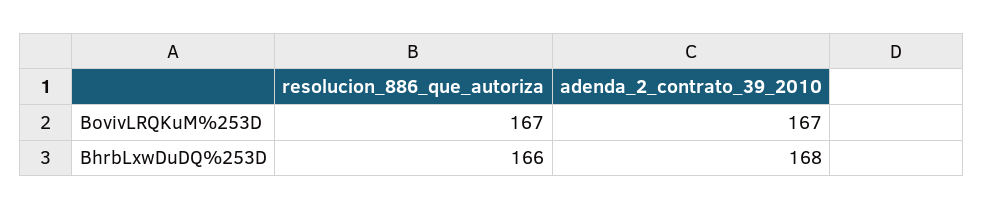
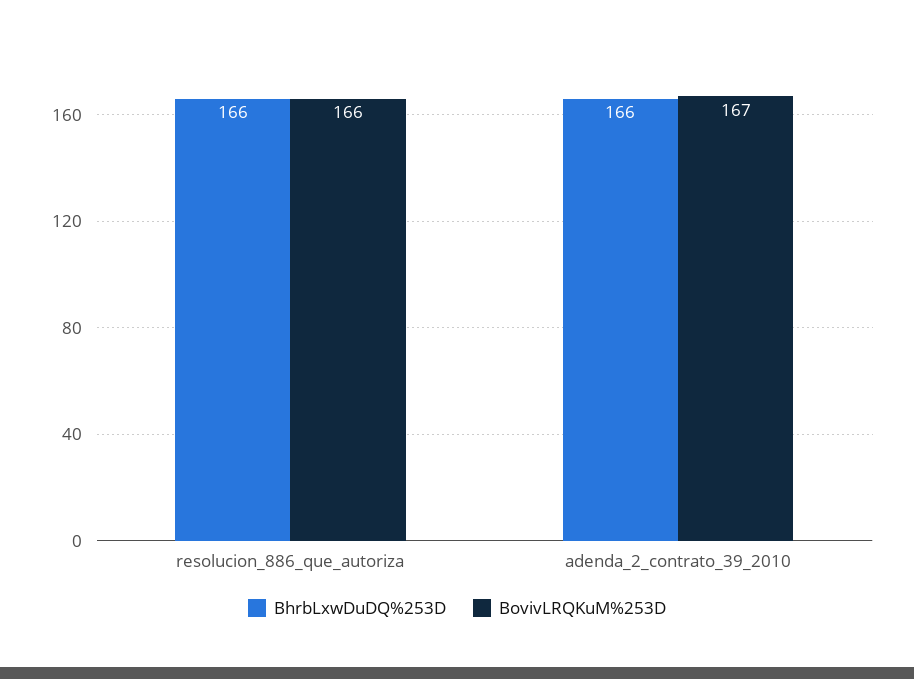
BovivLRQKuM%253D, resolucion_886_que_autoriza: 167 -> 166
BhrbLxwDuDQ%253D, adenda_2_contrato_39_2010: 168 -> 166

